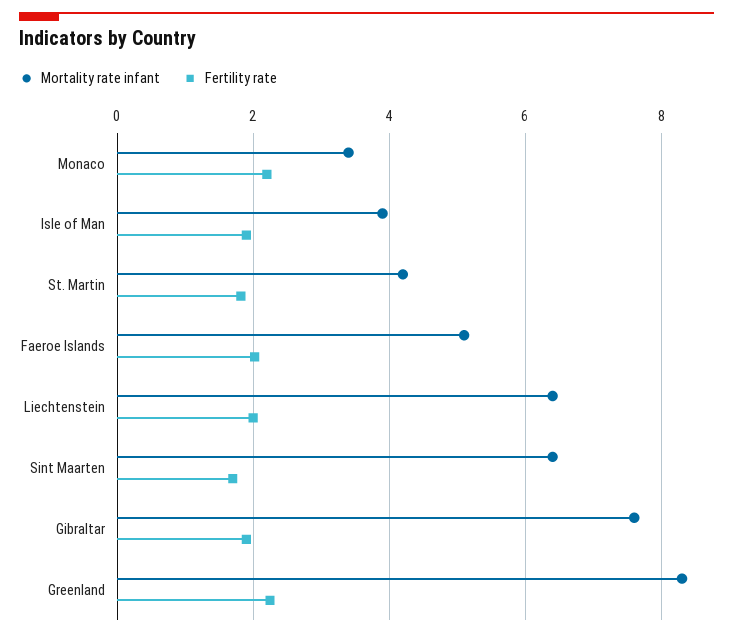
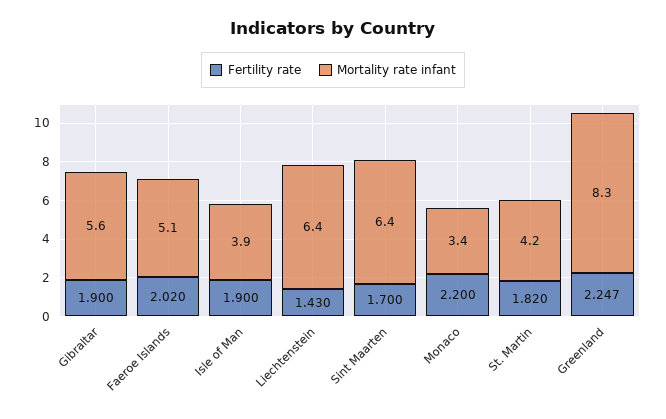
Fertility rate, Liechtenstein: 2 -> 1.43
Mortality rate infant, Gibraltar: 7.6 -> 5.6

